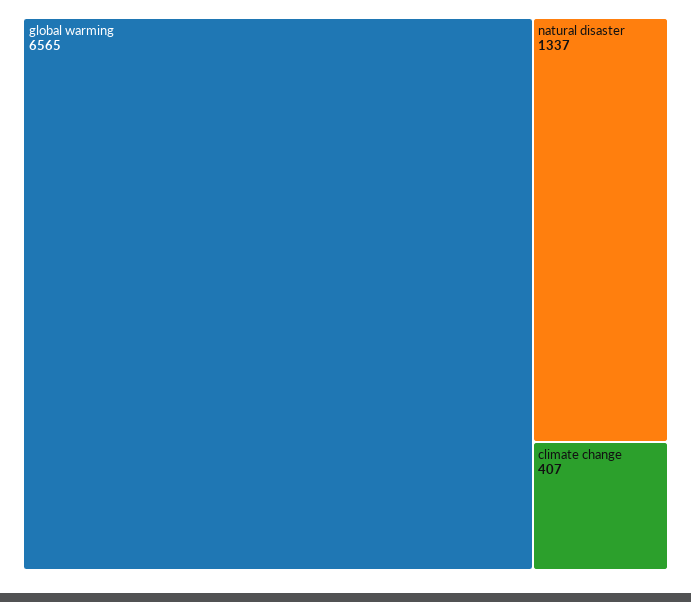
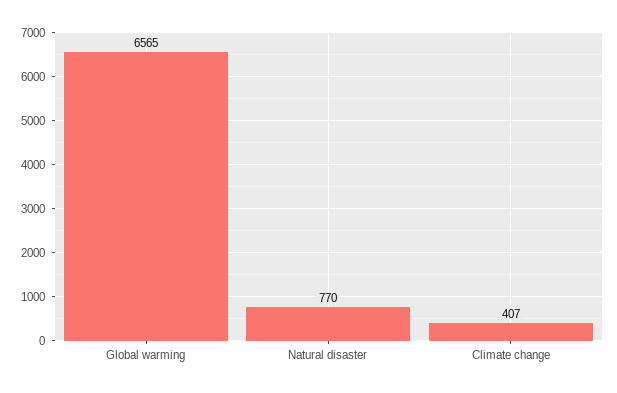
natural disaster: 1337 -> 770

